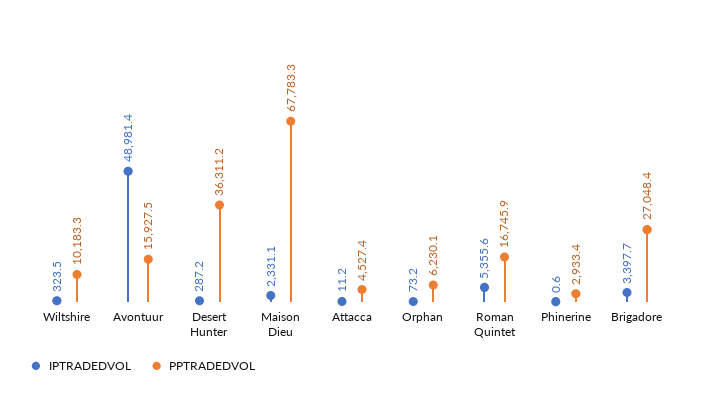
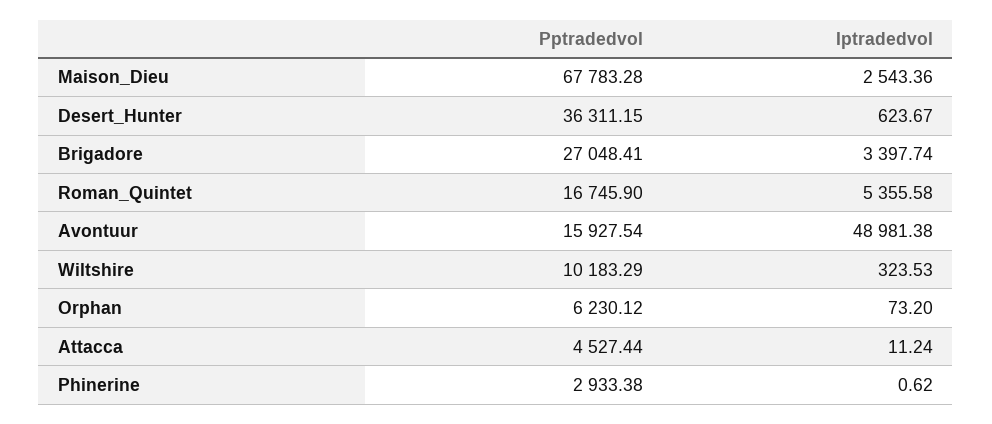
IPTRADEDVOL, Desert Hunter: 287.2 -> 623.67
IPTRADEDVOL, Maison Dieu: 2331.1 -> 2543.36

